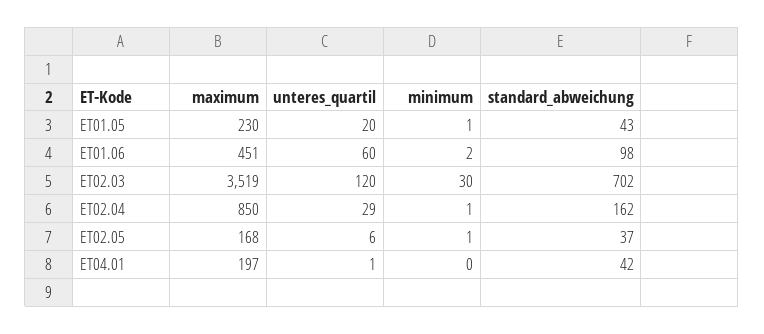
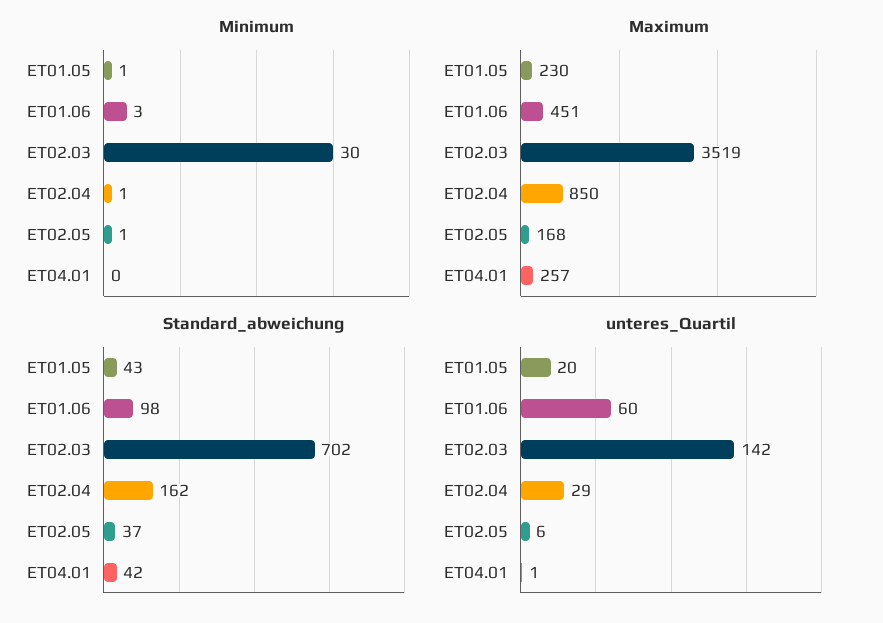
minimum, ET01.06: 2 -> 3
unteres_quartil, ET02.03: 120 -> 142
maximum, ET04.01: 197 -> 257

